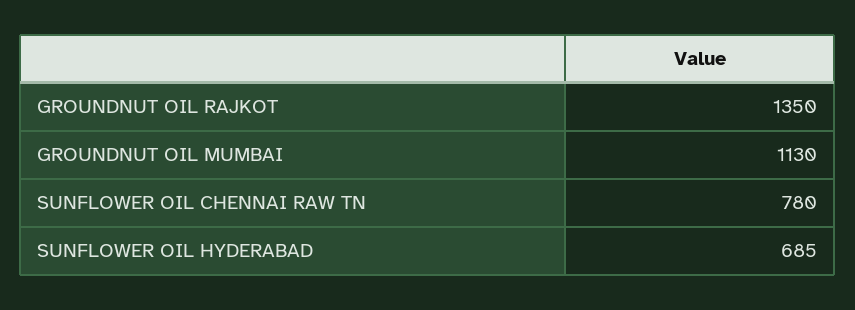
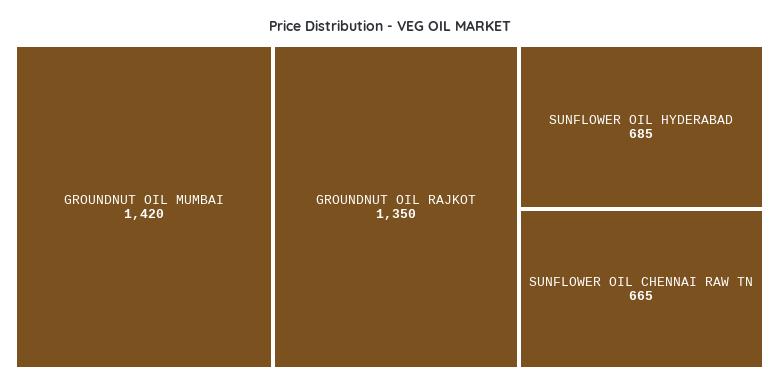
GROUNDNUT OIL MUMBAI: 1130 -> 1420
SUNFLOWER OIL CHENNAI RAW TN: 780 -> 665

